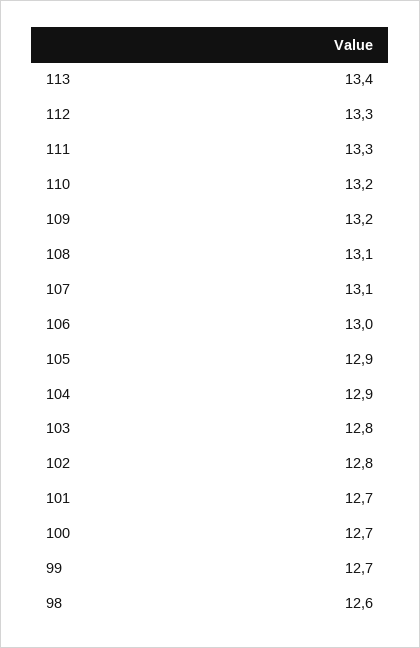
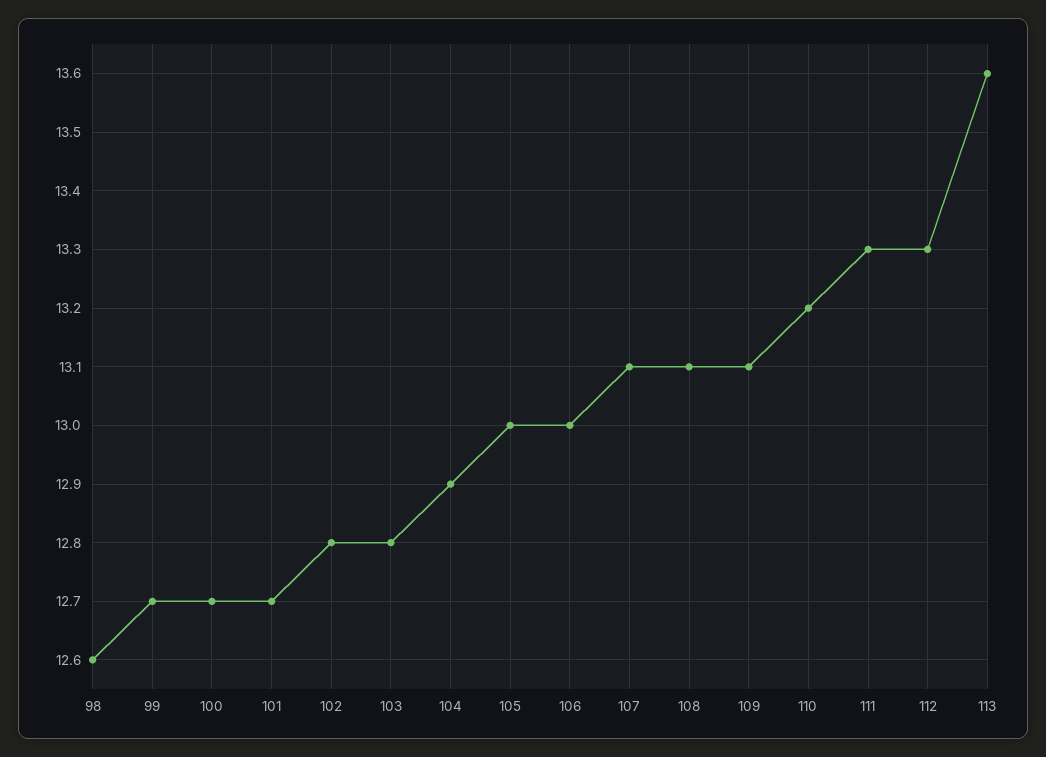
113: 13.4 -> 13.6
109: 13.2 -> 13.1
105: 12.9 -> 13

